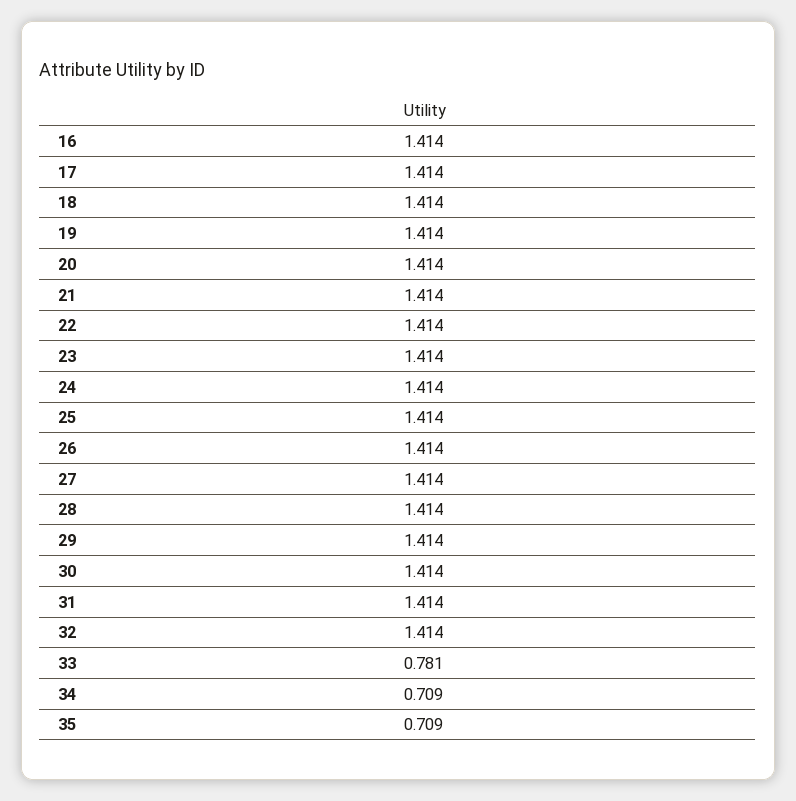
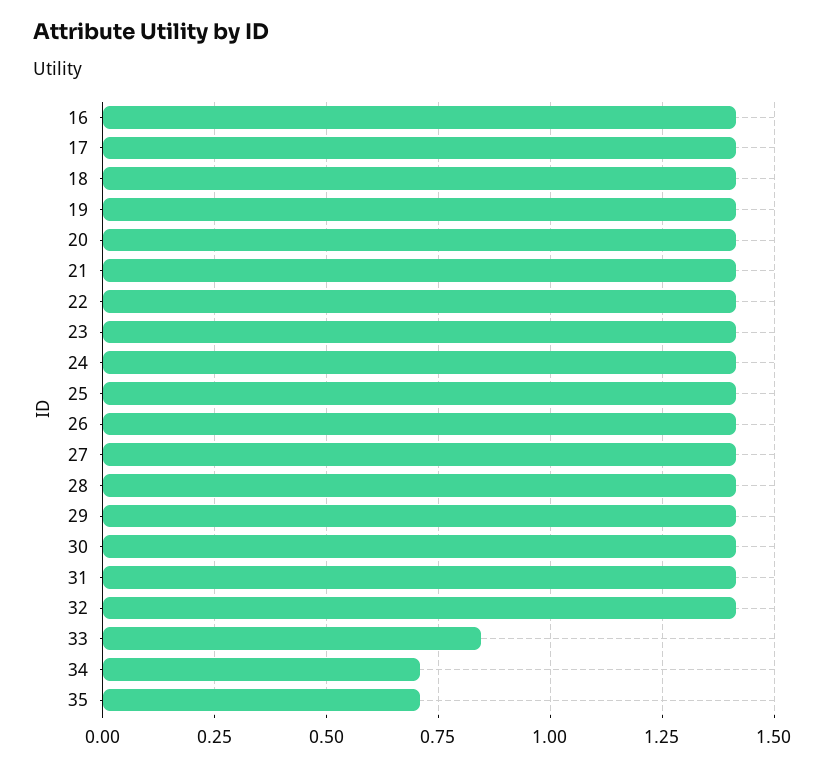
33: 0.781 -> 0.85

